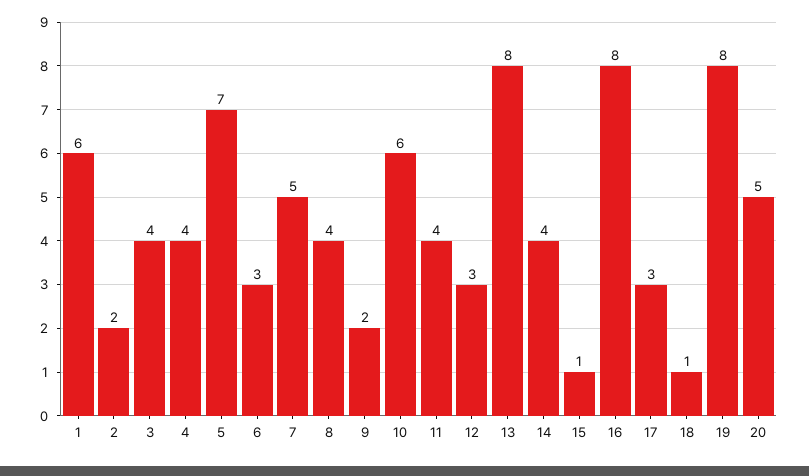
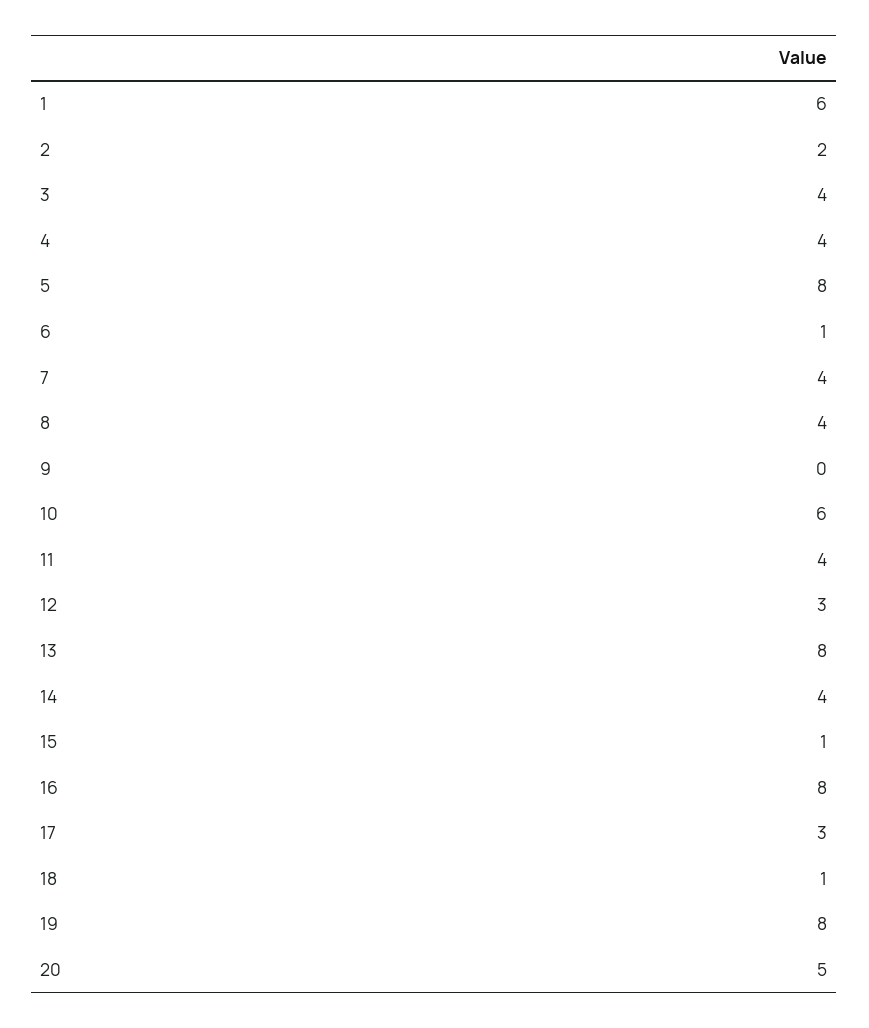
5: 7 -> 8
6: 3 -> 1
7: 5 -> 4
9: 2 -> 0

